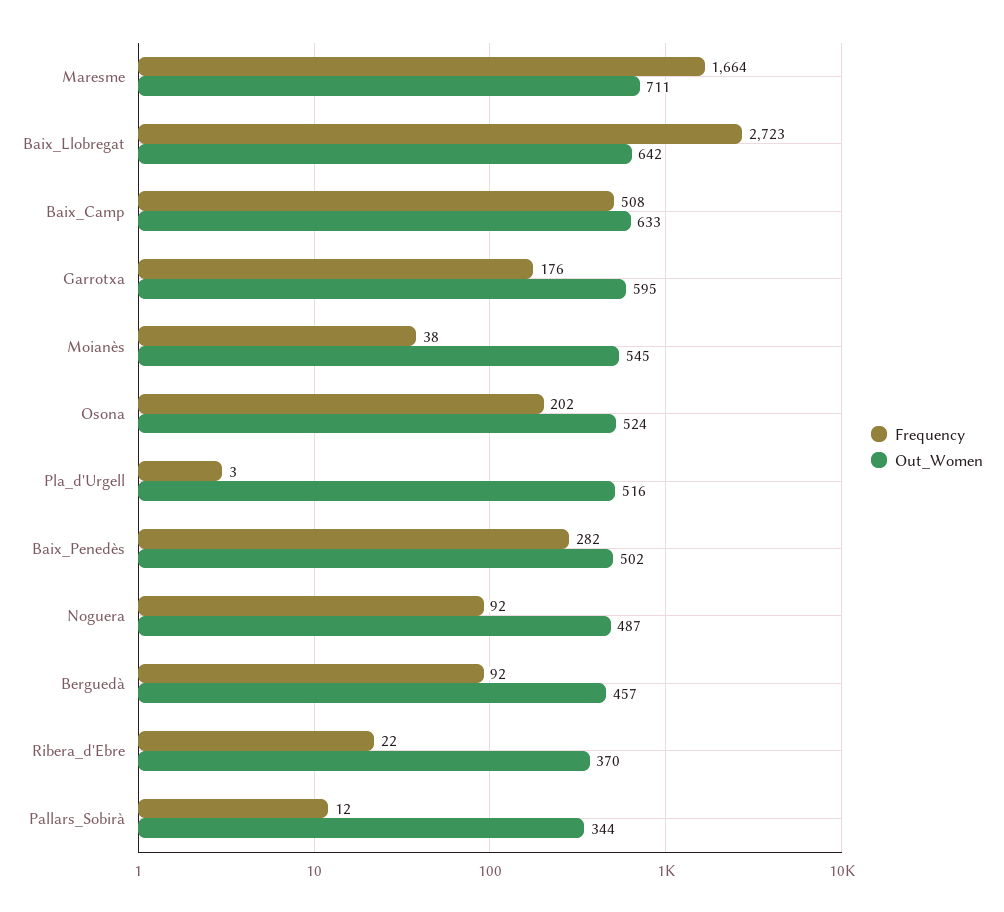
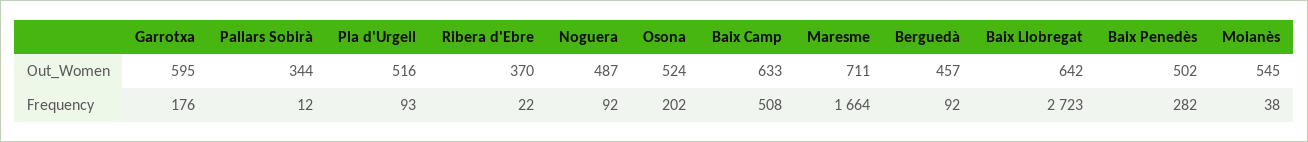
Frequency, Pla_d'Urgell: 3 -> 93

